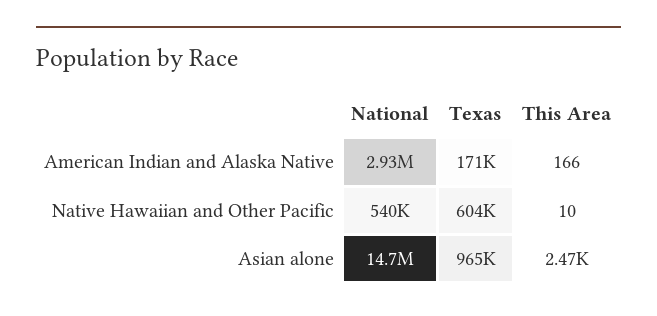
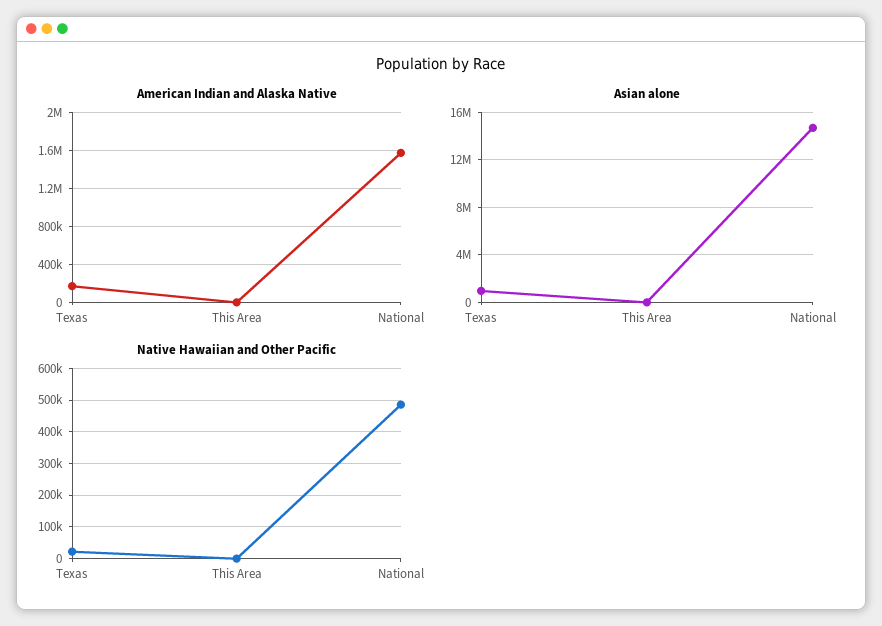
American Indian and Alaska Native, National: 2930000 -> 1600000
Native Hawaiian and Other Pacific, National: 540000 -> 480000
Native Hawaiian and Other Pacific, Texas: 604000 -> 20000

